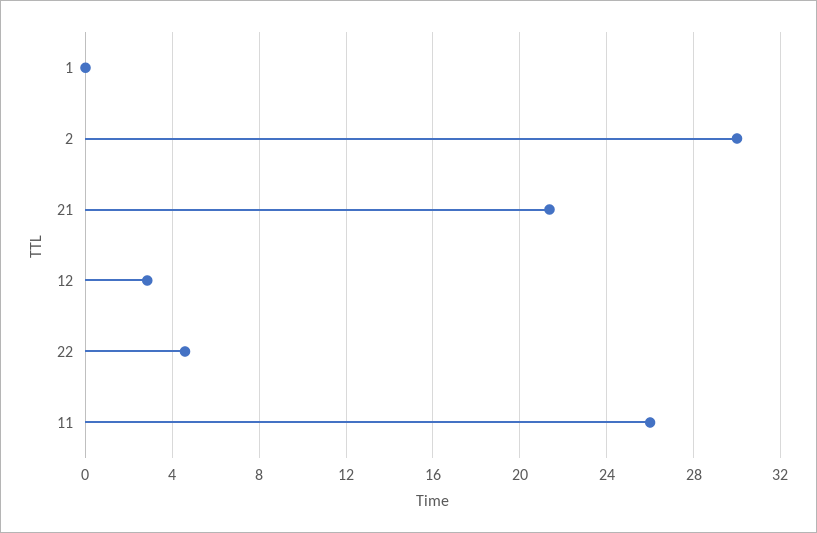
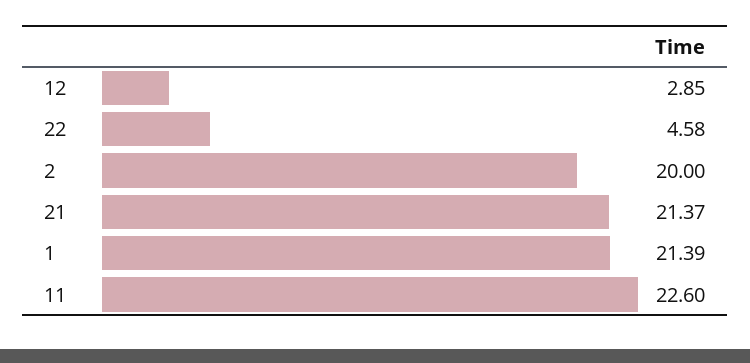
1: 0 -> 21.39
2: 30 -> 20
11: 26 -> 22.6

